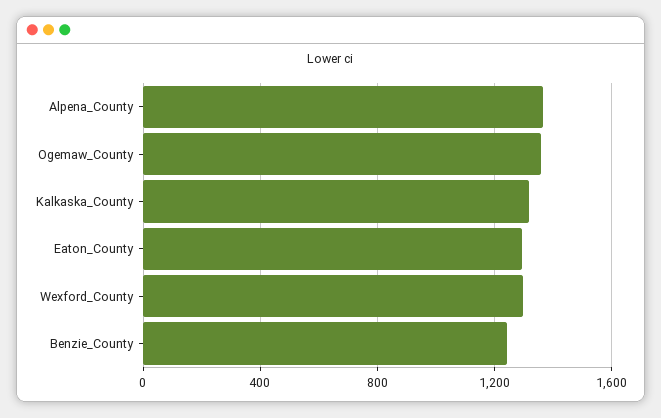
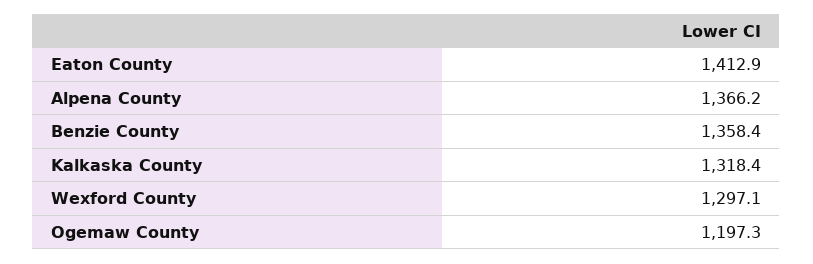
Ogemaw_County: 1350 -> 1197.3
Eaton_County: 1300 -> 1412.9
Benzie_County: 1250 -> 1358.4

